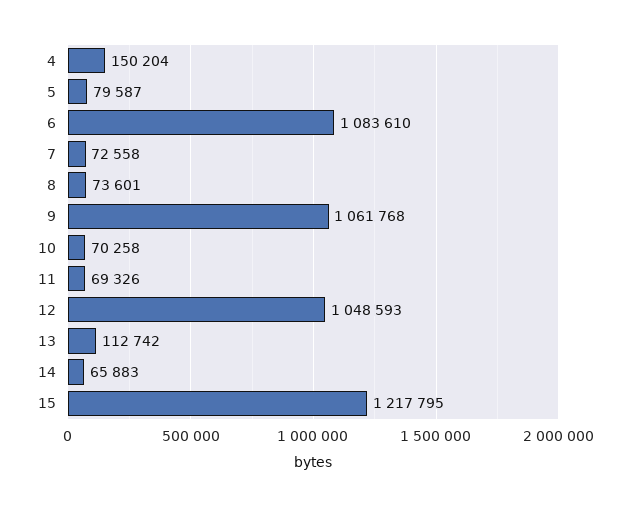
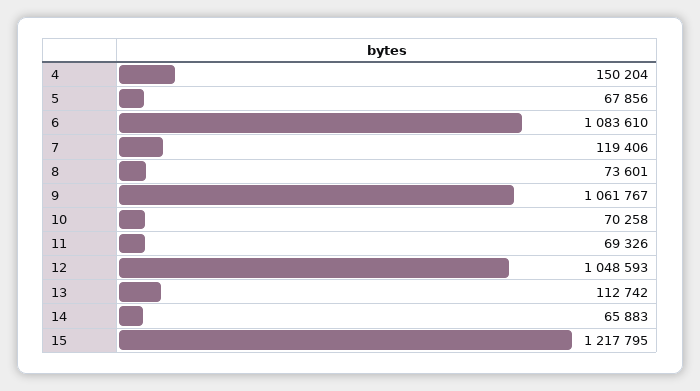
5: 79587 -> 67856
7: 72558 -> 119406
9: 1061768 -> 1061767

